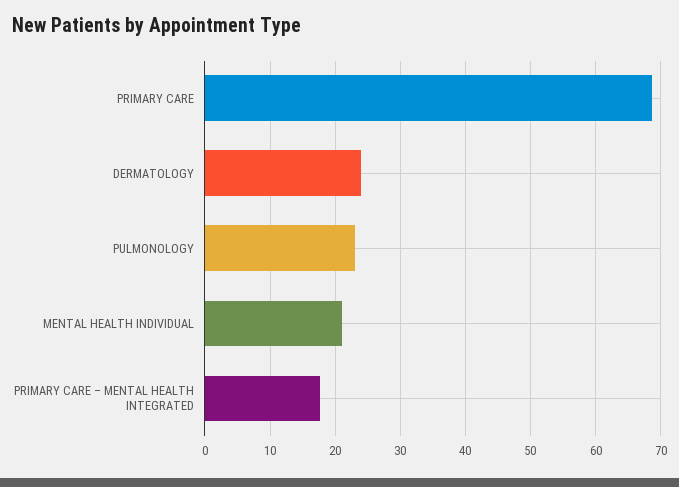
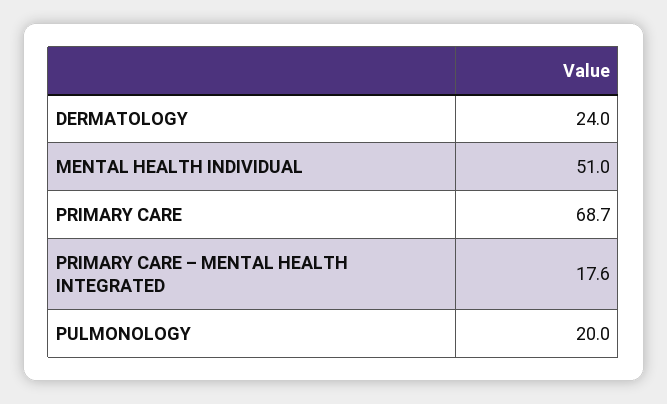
PULMONOLOGY: 23 -> 20
MENTAL HEALTH INDIVIDUAL: 21 -> 51

